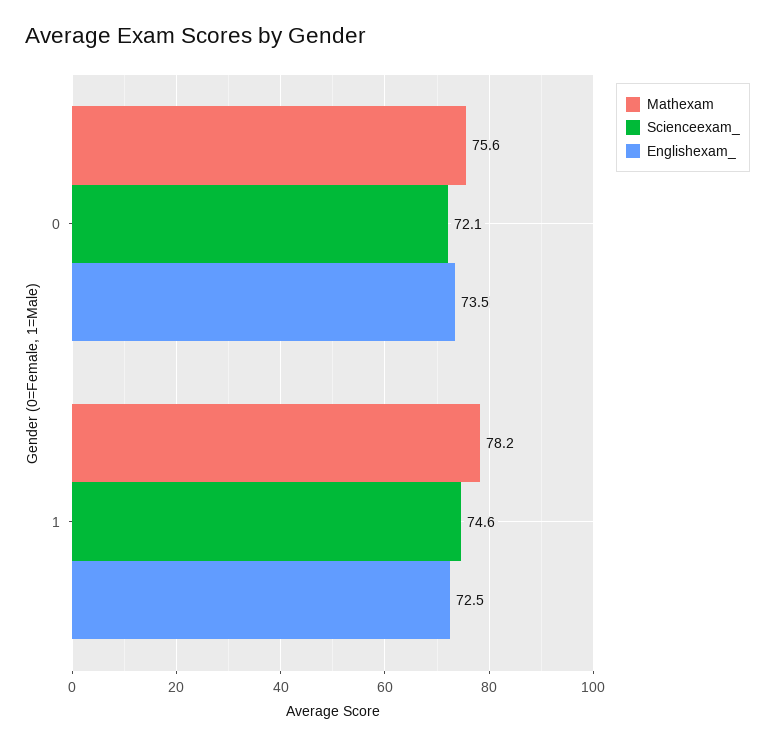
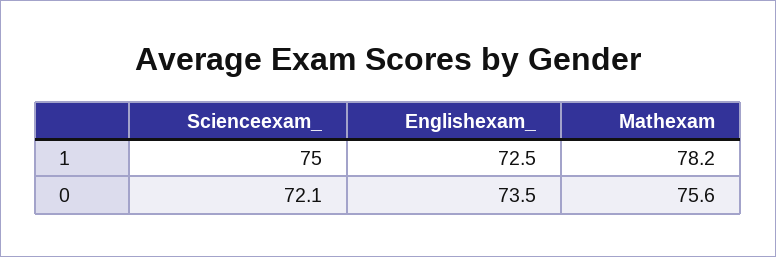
Scienceexam_, 1: 74.6 -> 75

